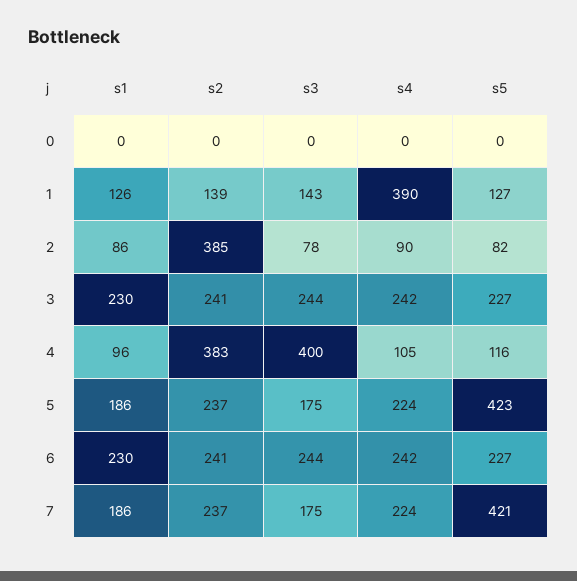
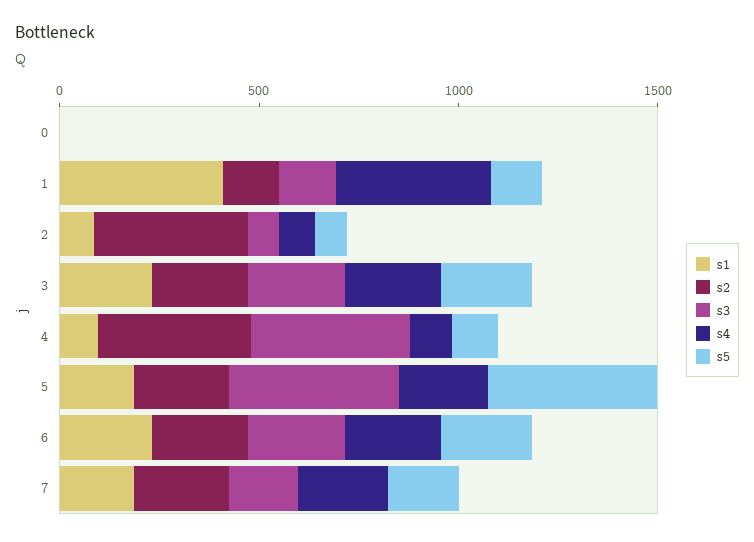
s1, 1: 126 -> 400
s3, 5: 175 -> 400
s5, 7: 421 -> 200

